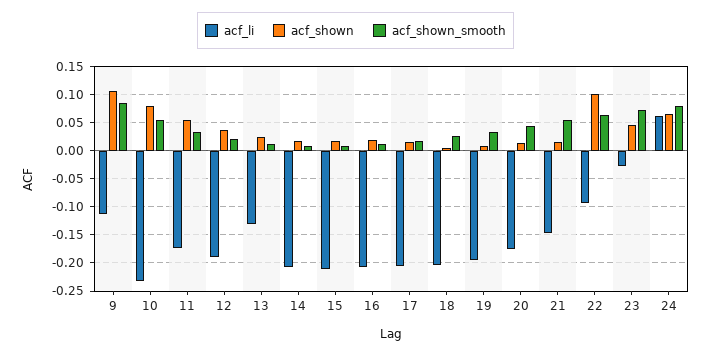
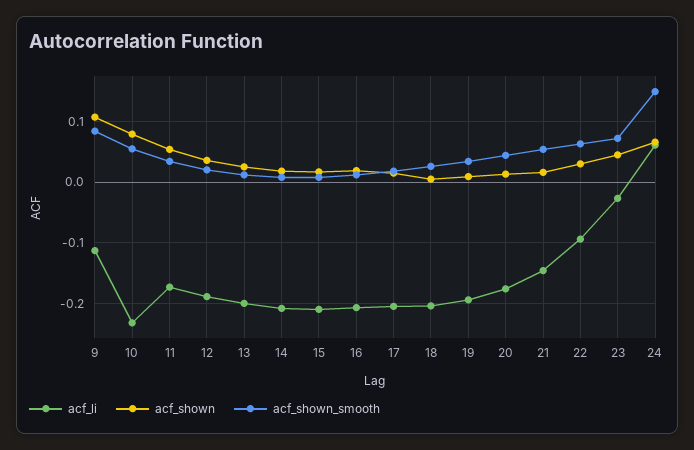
acf_li, 13: -0.125 -> -0.2
acf_shown, 22: 0.1 -> 0.03
acf_shown_smooth, 24: 0.075 -> 0.15

